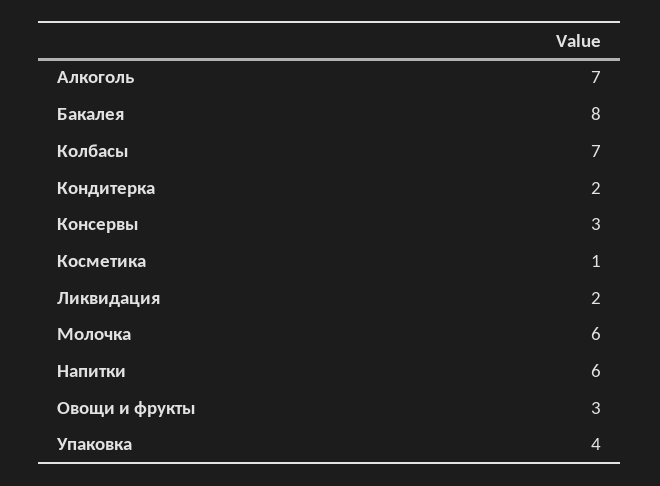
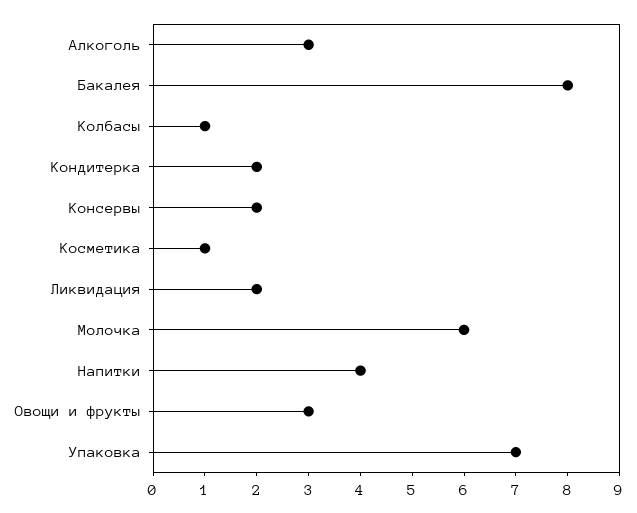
Алкоголь: 7 -> 3
Колбасы: 7 -> 1
Консервы: 3 -> 2
Напитки: 6 -> 4
Упаковка: 4 -> 7

